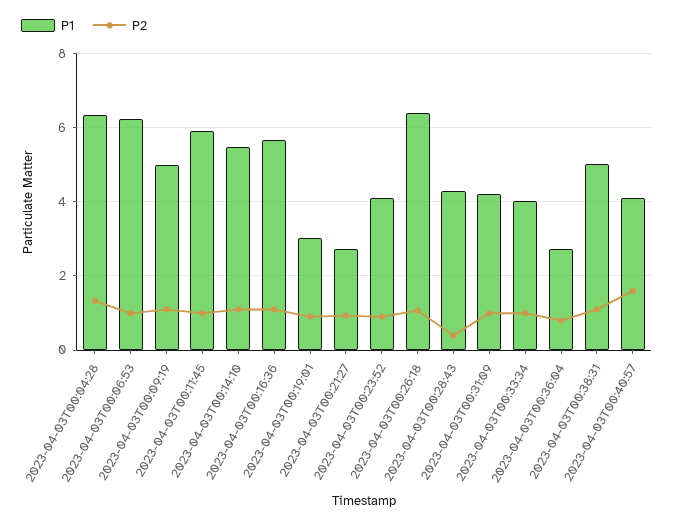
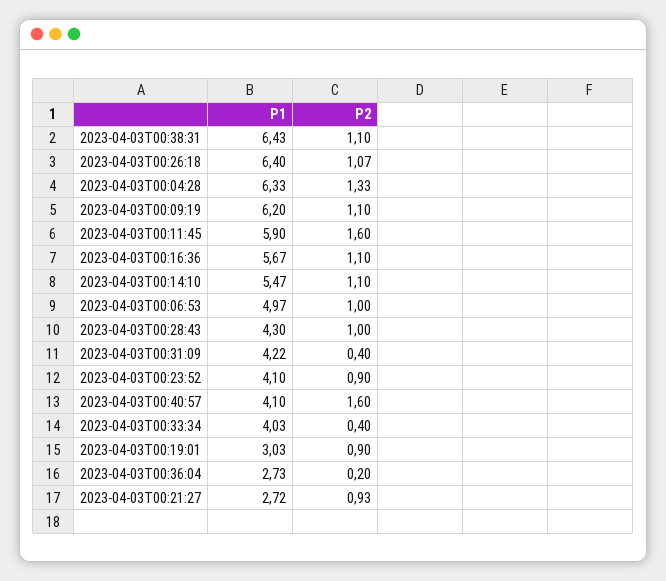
P1, 2023-04-03T00:06:53: 6.2 -> 4.97
P1, 2023-04-03T00:09:19: 5 -> 6.2
P2, 2023-04-03T00:11:45: 1 -> 1.6
P2, 2023-04-03T00:28:43: 0.4 -> 1
P2, 2023-04-03T00:31:09: 1 -> 0.4
P2, 2023-04-03T00:33:34: 1 -> 0.4
P2, 2023-04-03T00:36:04: 0.8 -> 0.2
P1, 2023-04-03T00:38:31: 5 -> 6.43

